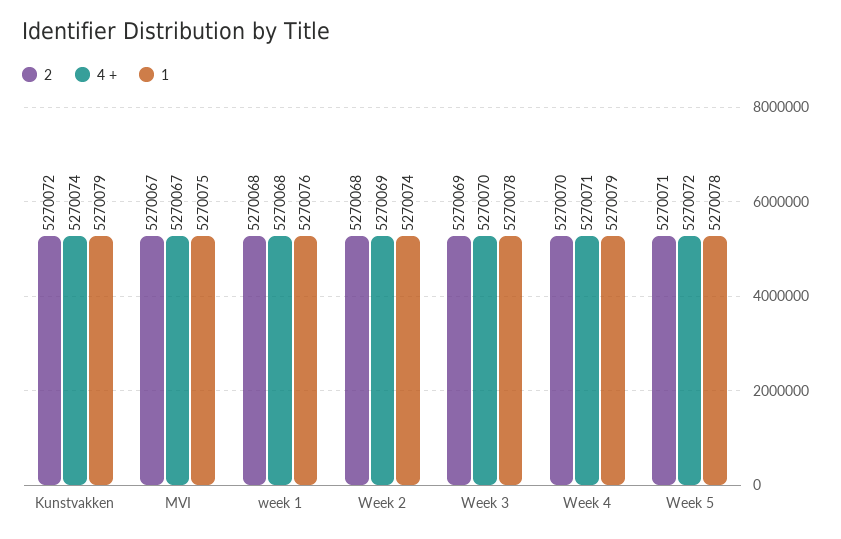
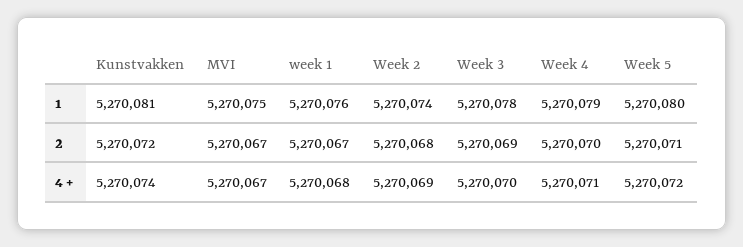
1, Kunstvakken: 5270079 -> 5270081
2, week 1: 5270068 -> 5270067
1, Week 5: 5270078 -> 5270080

